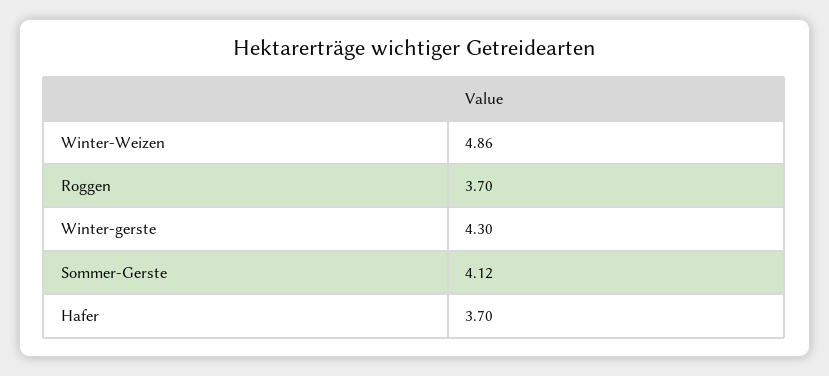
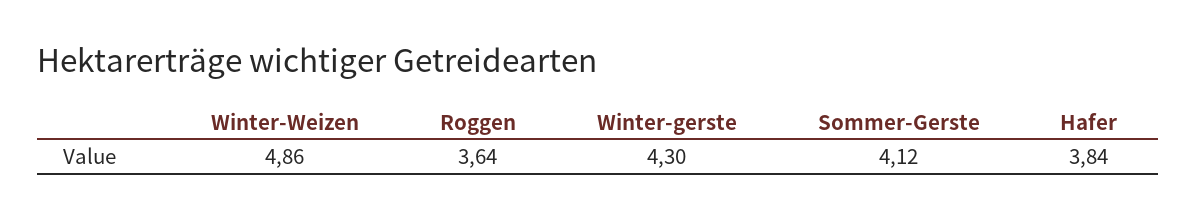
Roggen: 3.7 -> 3.64
Hafer: 3.7 -> 3.84

